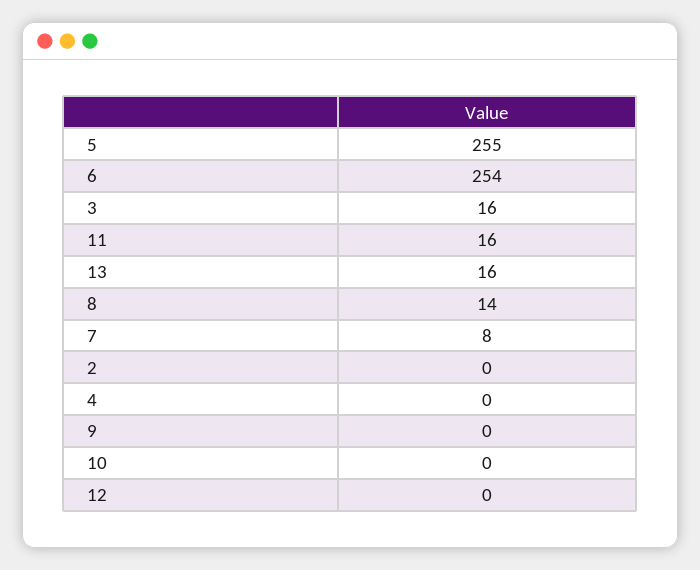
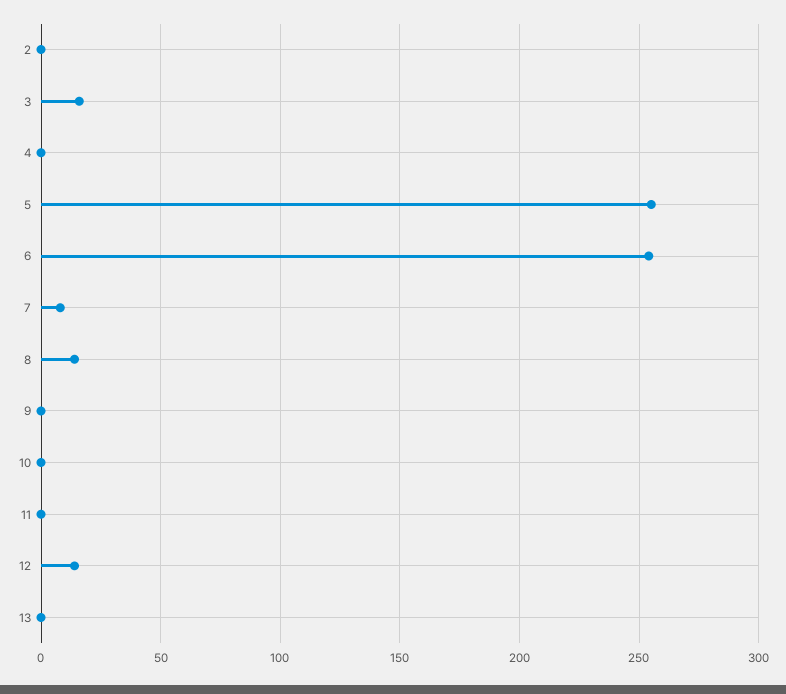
11: 16 -> 0
13: 16 -> 0
12: 0 -> 15

